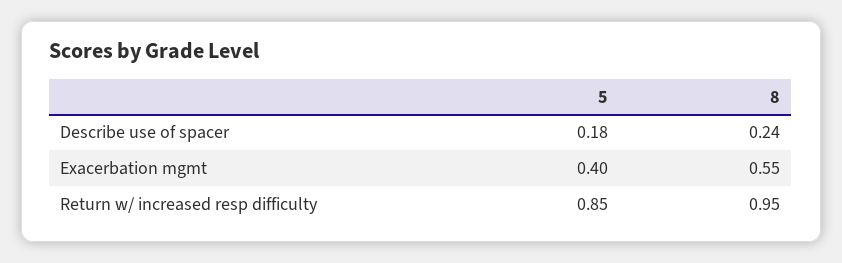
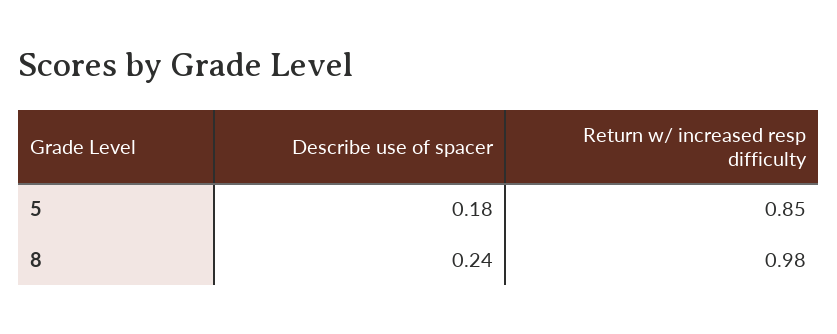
5, Exacerbation mgmt: 0.4 -> none
8, Exacerbation mgmt: 0.55 -> none
8, Return w/ increased resp difficulty: 0.95 -> 0.98

